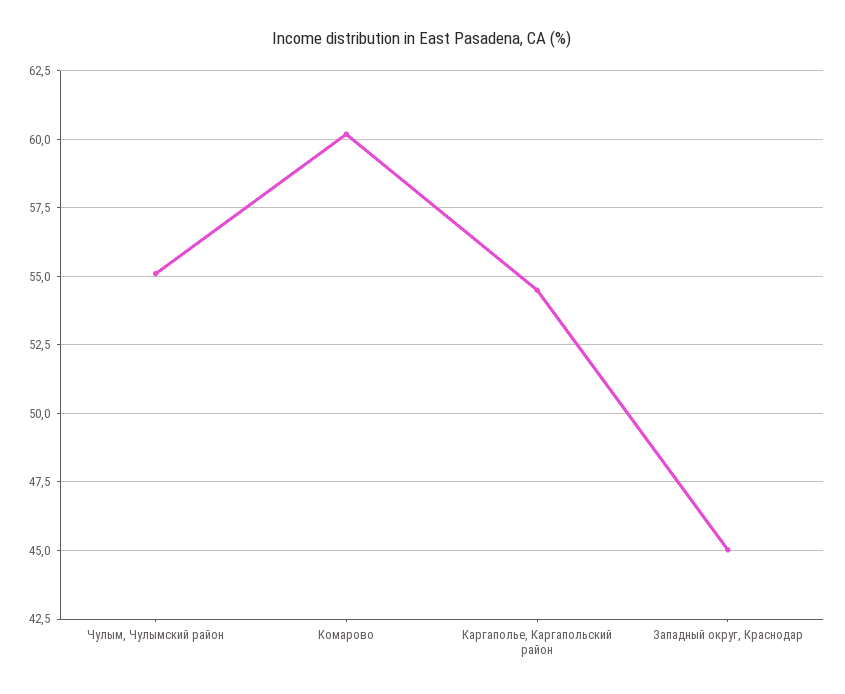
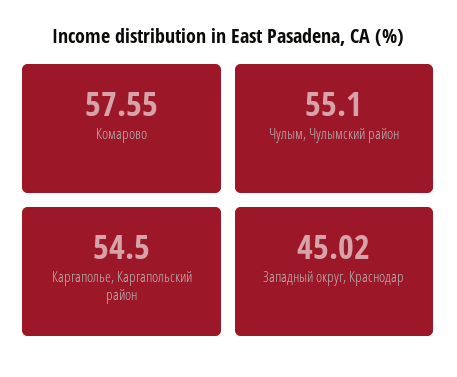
Комарово: 60.25 -> 57.55

